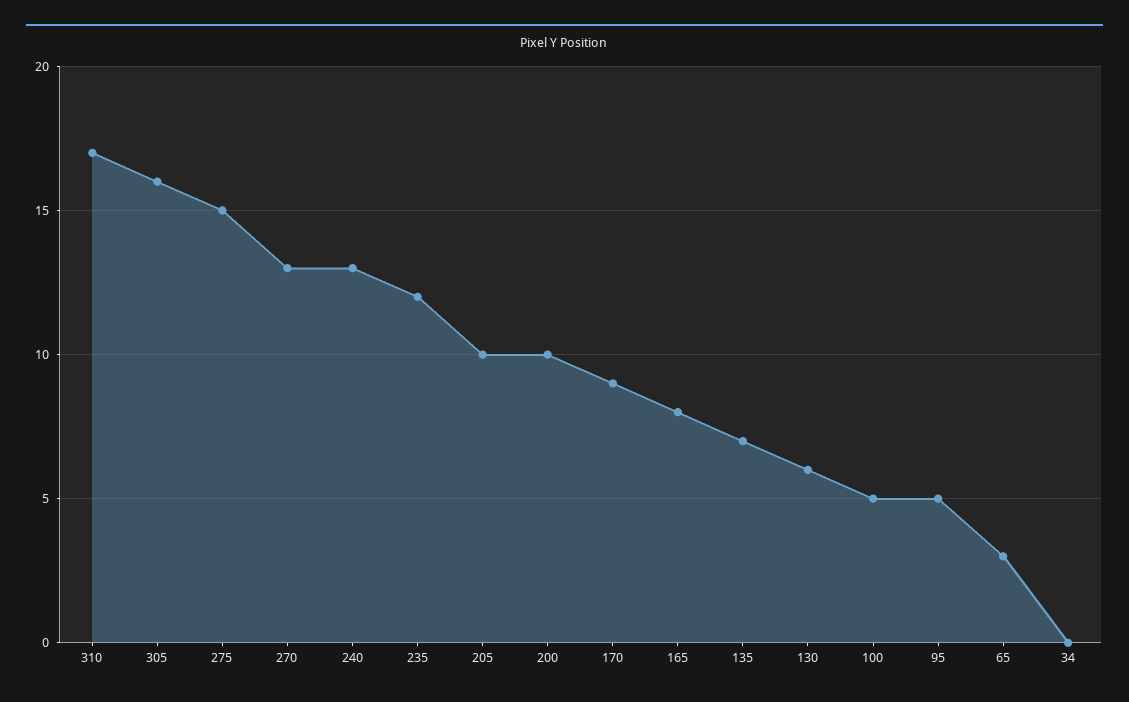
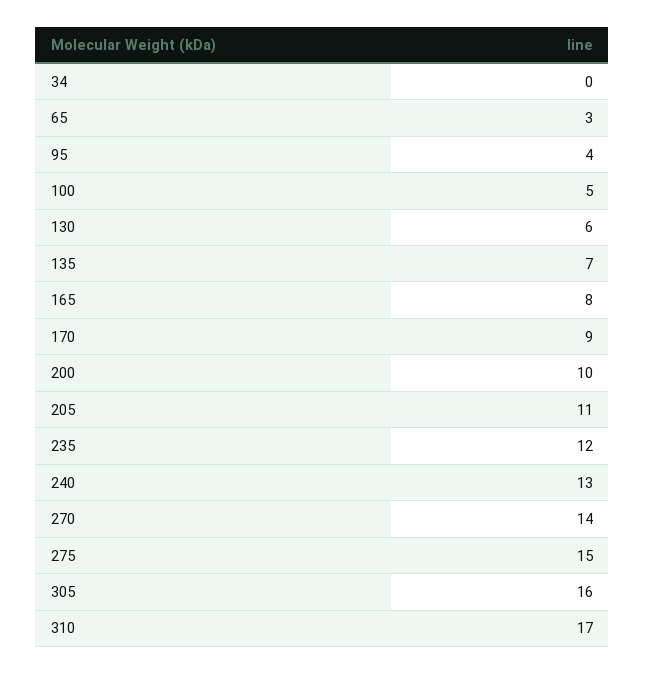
270: 13 -> 14
205: 10 -> 11
95: 5 -> 4

